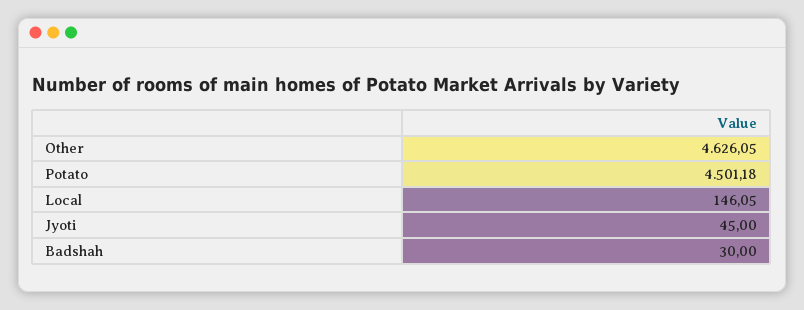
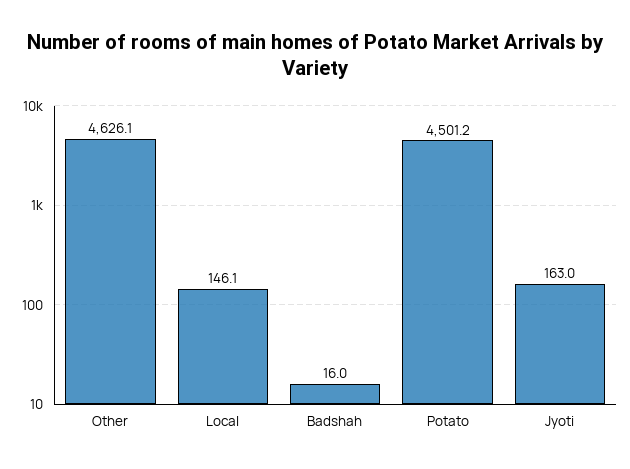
Jyoti: 45 -> 163
Badshah: 30 -> 16

